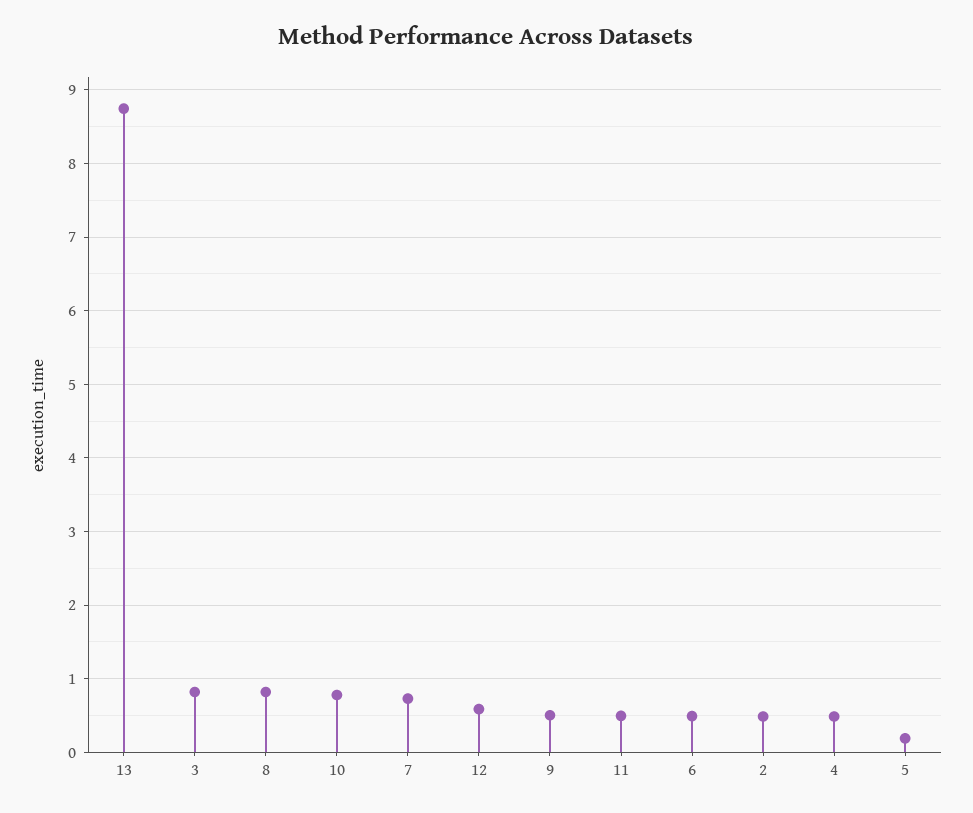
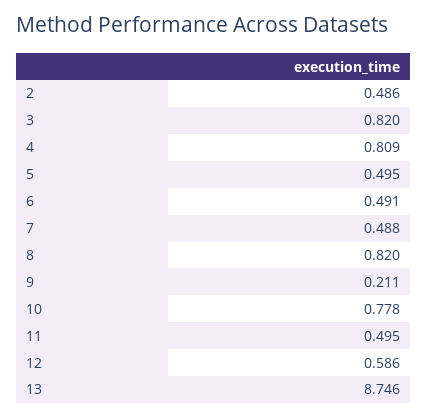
7: 0.7 -> 0.488
9: 0.5 -> 0.211
4: 0.5 -> 0.809
5: 0.2 -> 0.495

